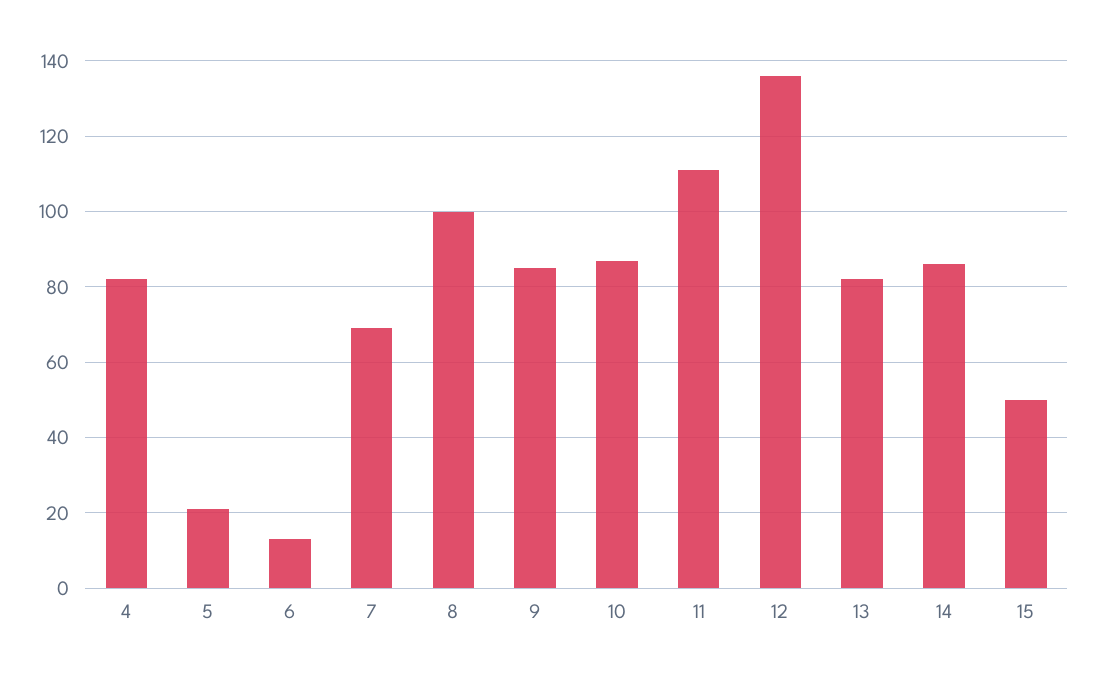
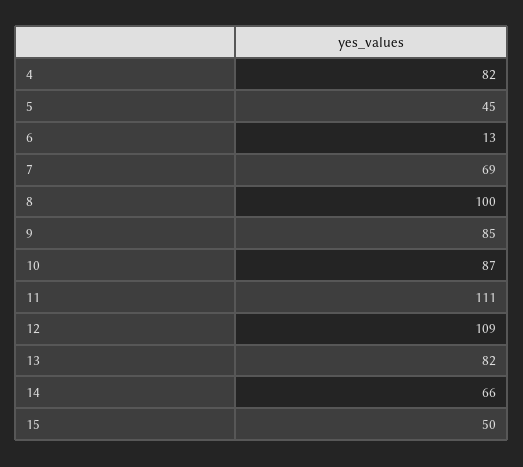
5: 20 -> 45
12: 135 -> 109
14: 85 -> 66

